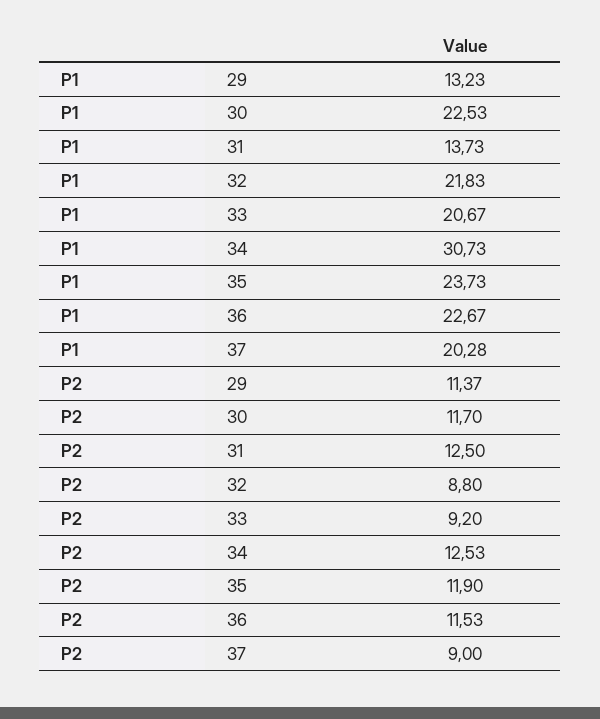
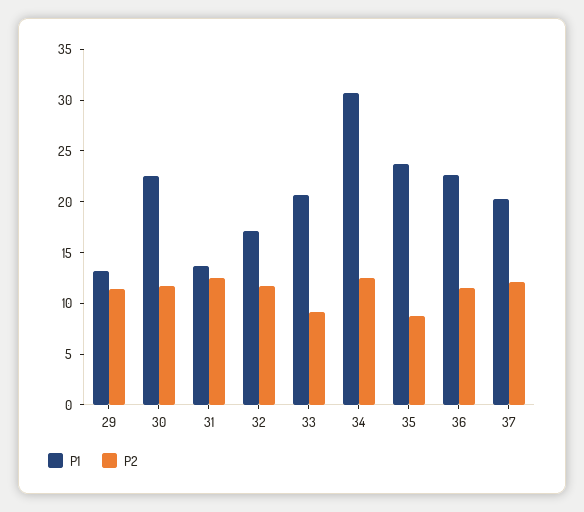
P1, 32: 21.83 -> 17
P2, 32: 8.8 -> 12
P2, 35: 11.9 -> 9
P2, 37: 9 -> 12

